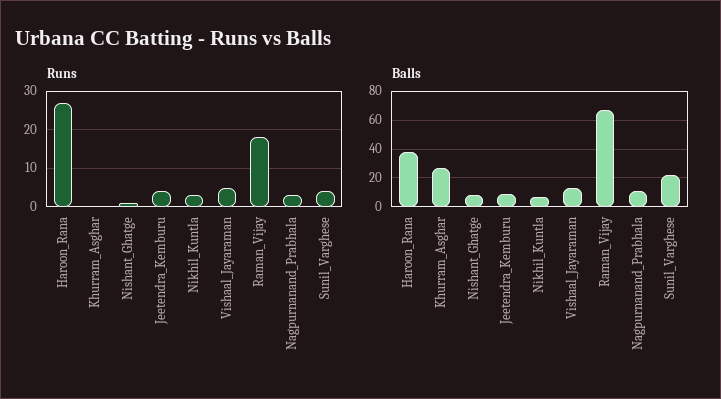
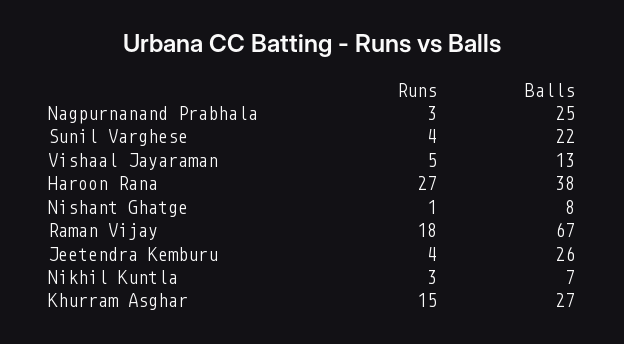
Runs, Khurram_Asghar: 0 -> 15
Balls, Jeetendra_Kemburu: 10 -> 26
Balls, Nagpurnanand_Prabhala: 10 -> 25

